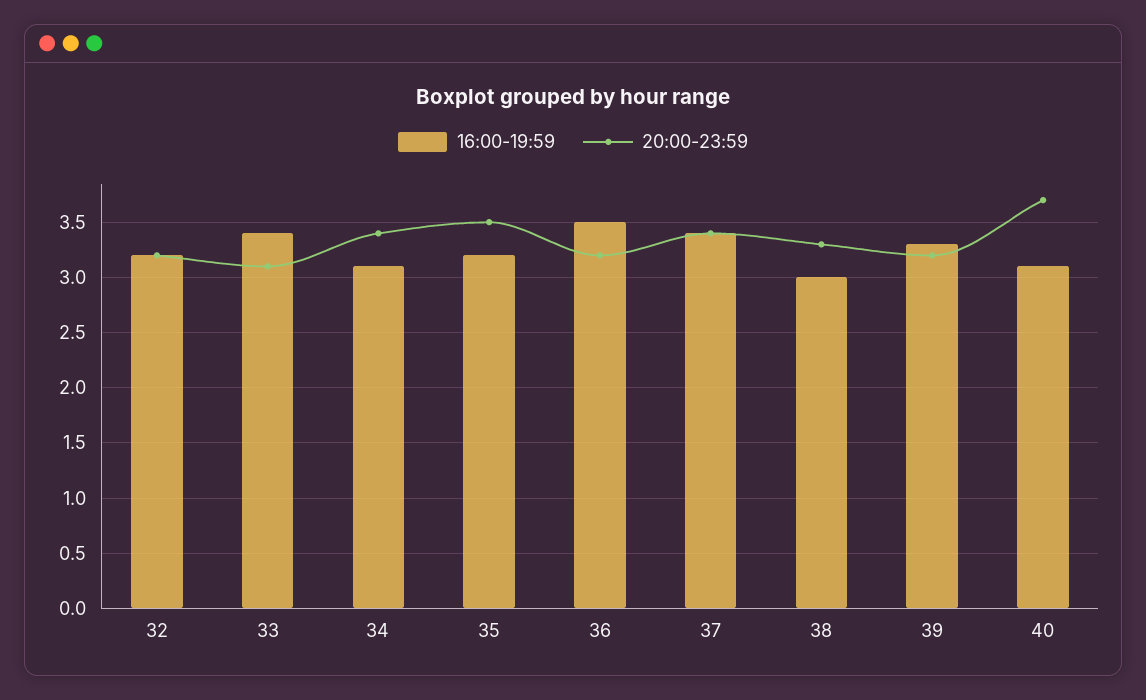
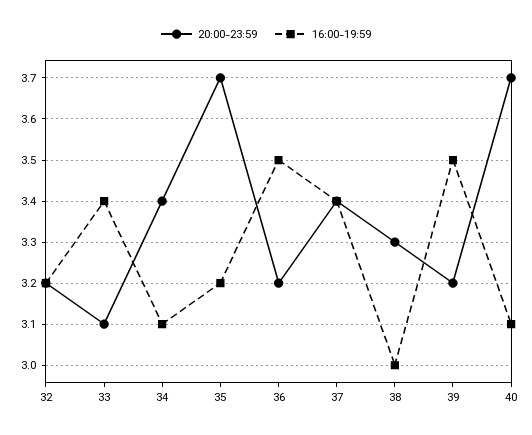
20:00-23:59, 35: 3.5 -> 3.7
16:00-19:59, 39: 3.3 -> 3.5

